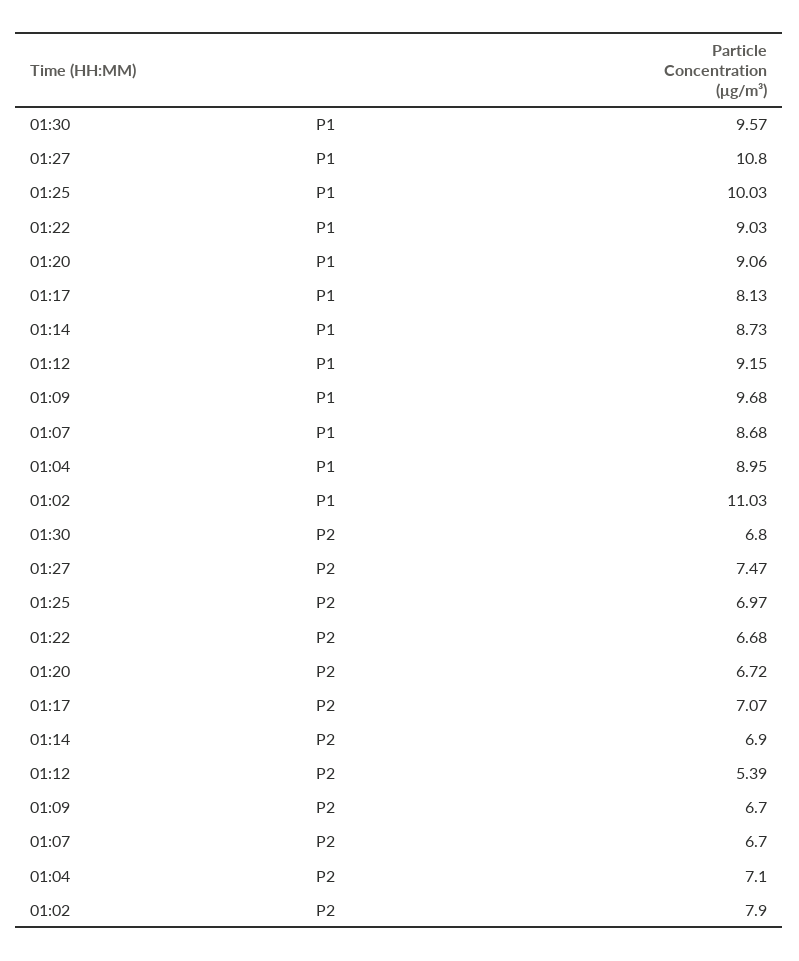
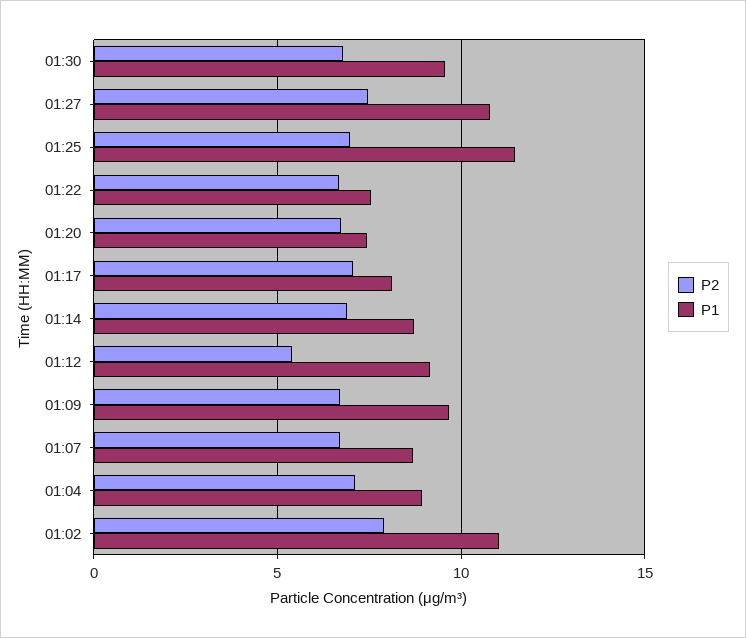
P1, 01:25: 10.03 -> 11.5
P1, 01:22: 9.03 -> 7.5
P1, 01:20: 9.06 -> 7.5

